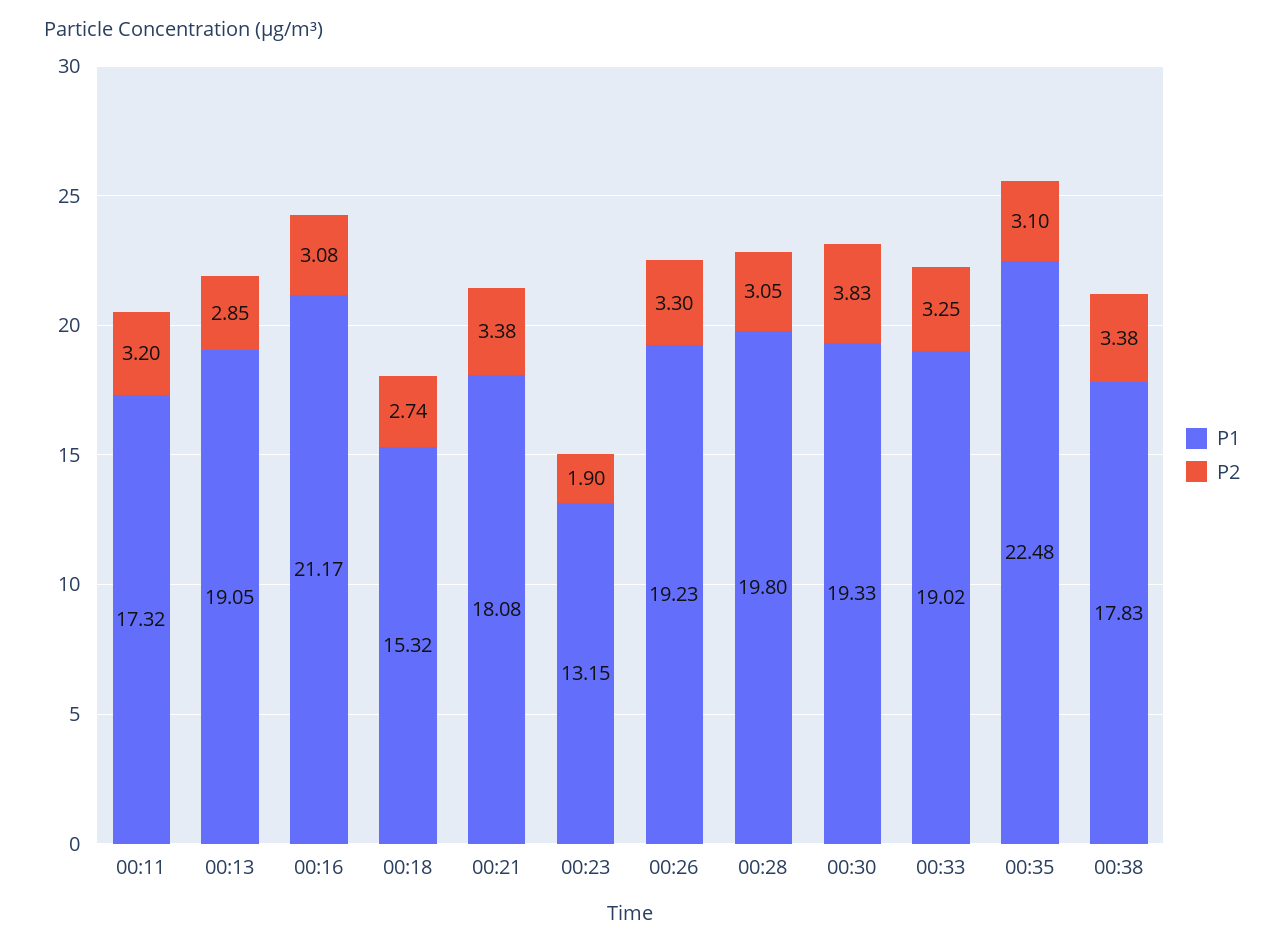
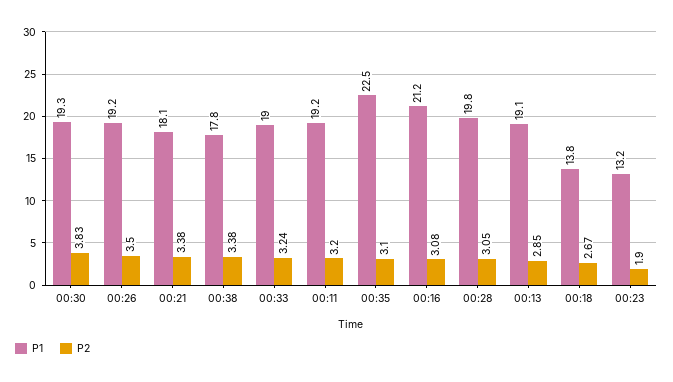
P1, 00:11: 17.32 -> 19.2
P1, 00:18: 15.32 -> 13.8
P2, 00:18: 2.74 -> 2.67
P2, 00:26: 3.3 -> 3.5
P2, 00:33: 3.25 -> 3.24

